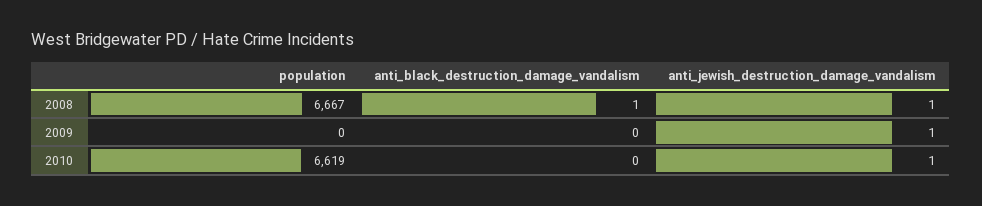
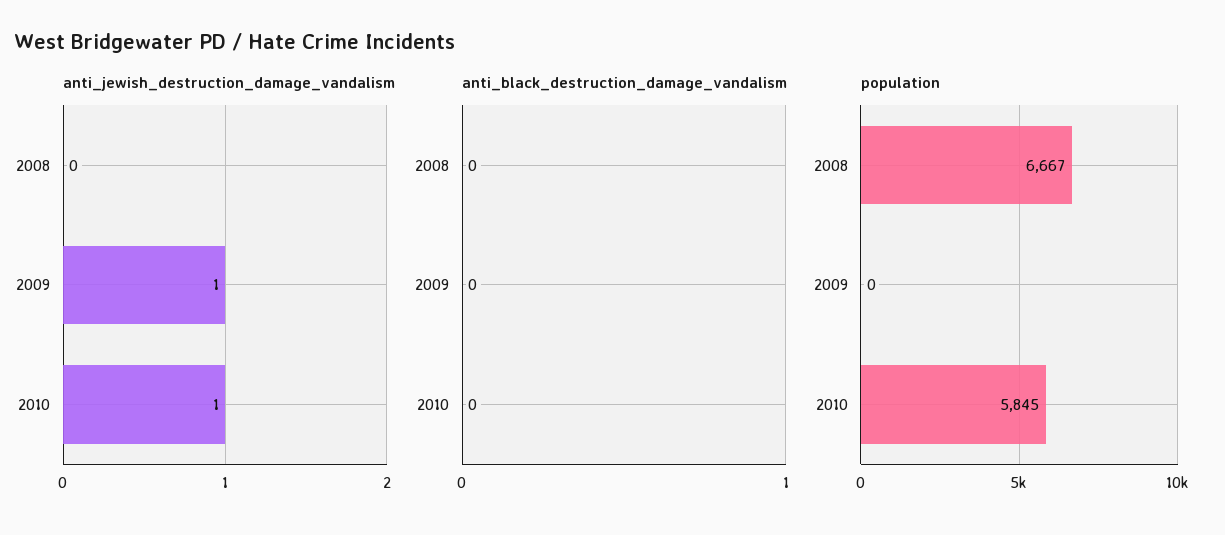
anti_black_destruction_damage_vandalism, 2008: 1 -> 0
anti_jewish_destruction_damage_vandalism, 2008: 1 -> 0
population, 2010: 6619 -> 5845

